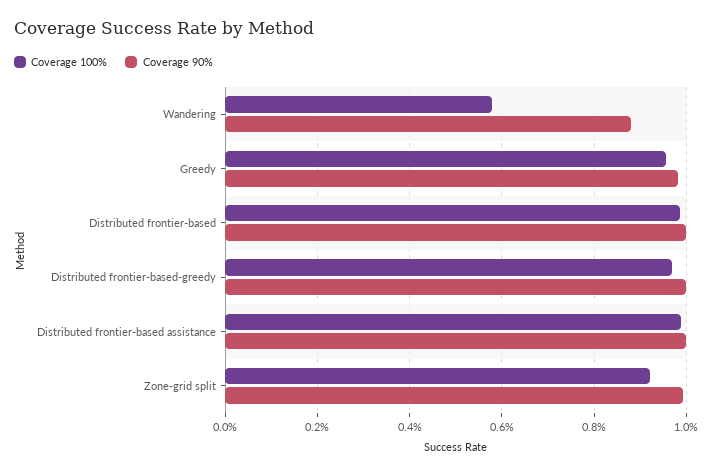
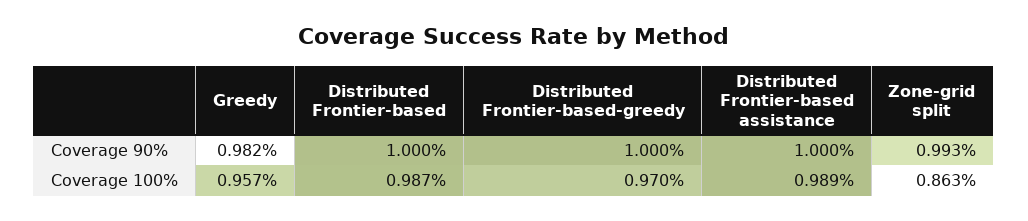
Coverage 100%, Wandering: 0.58 -> none
Coverage 90%, Wandering: 0.88 -> none
Coverage 100%, Zone-grid split: 0.92 -> 0.863

